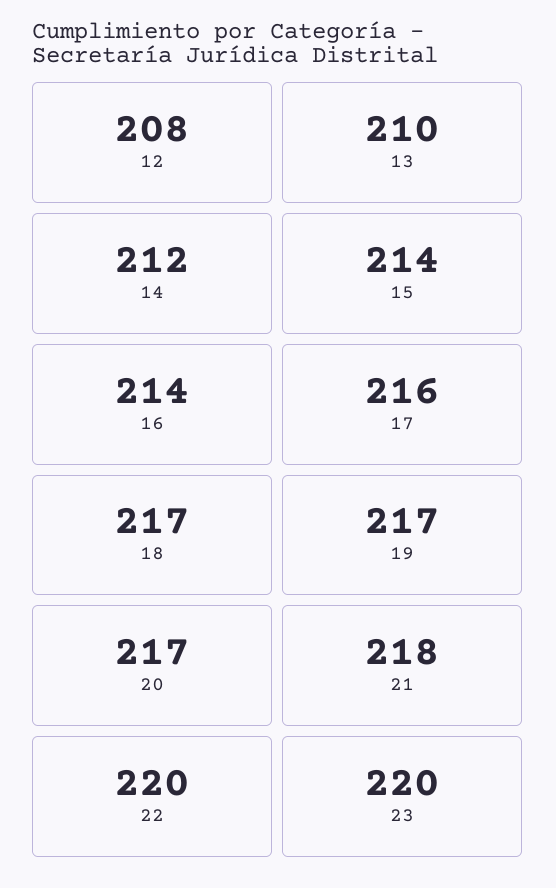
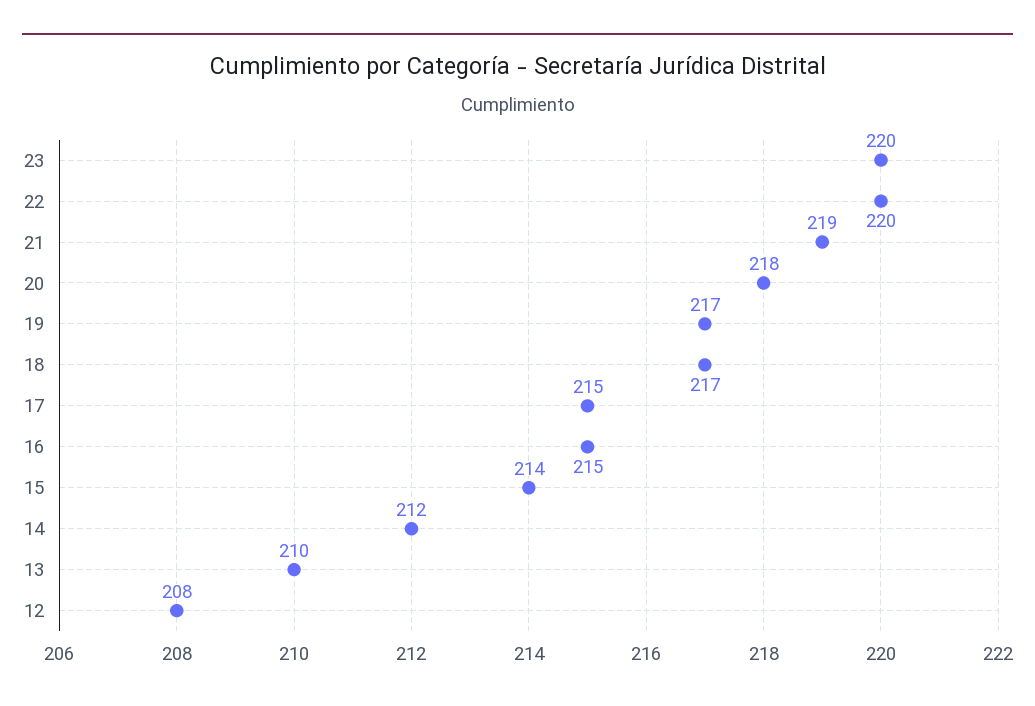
16: 214 -> 215
17: 216 -> 215
20: 217 -> 218
21: 218 -> 219

